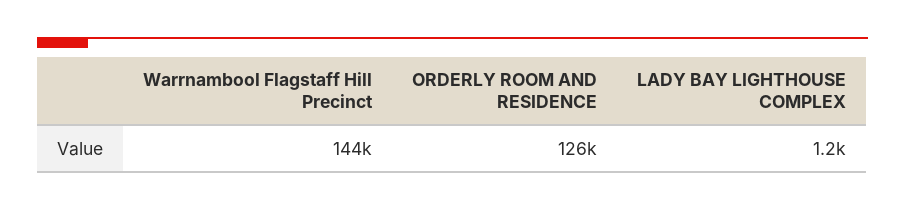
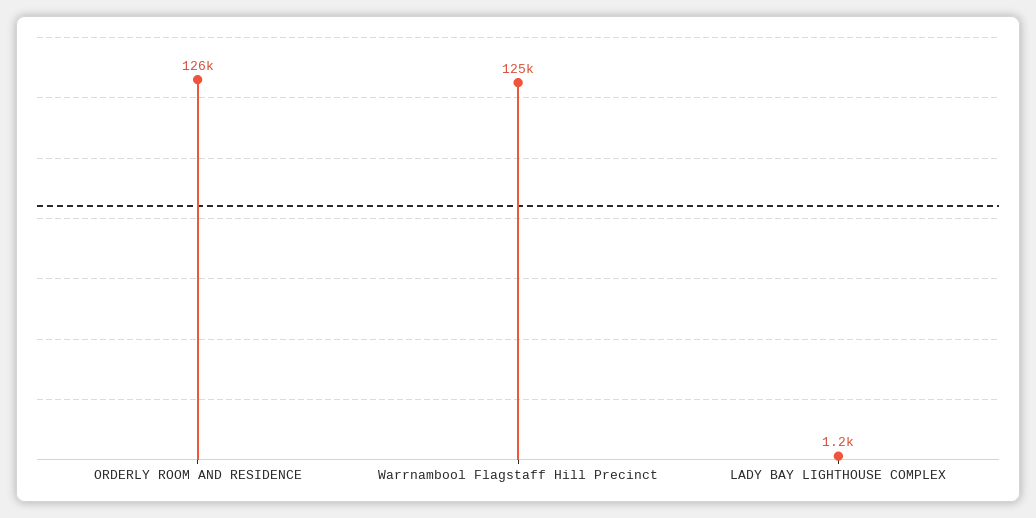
Warrnambool Flagstaff Hill Precinct: 144000 -> 125000

